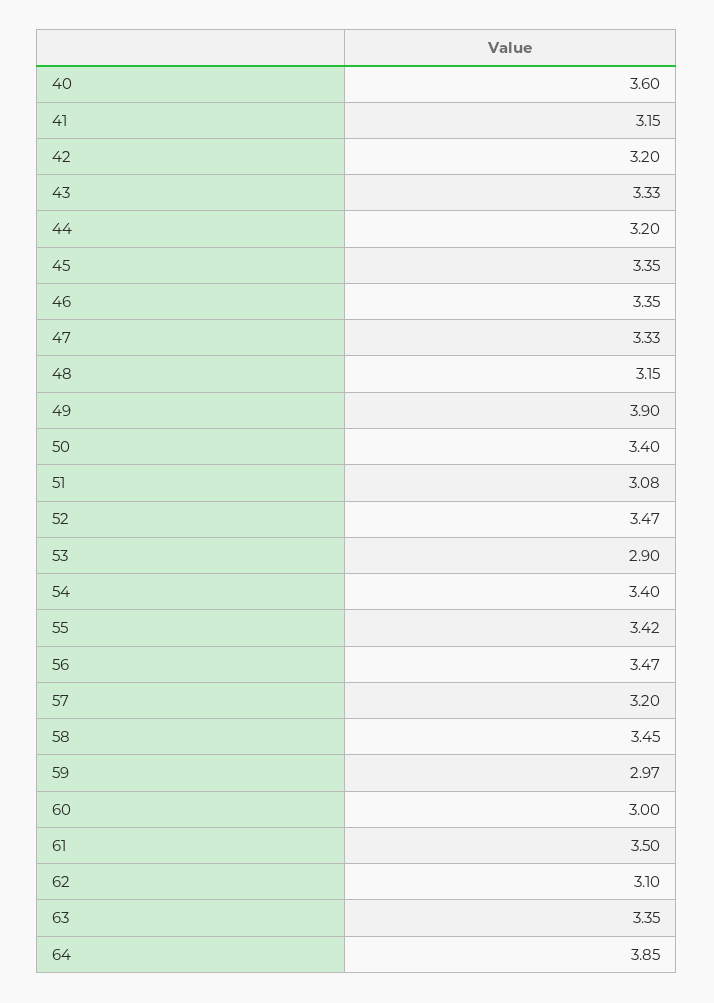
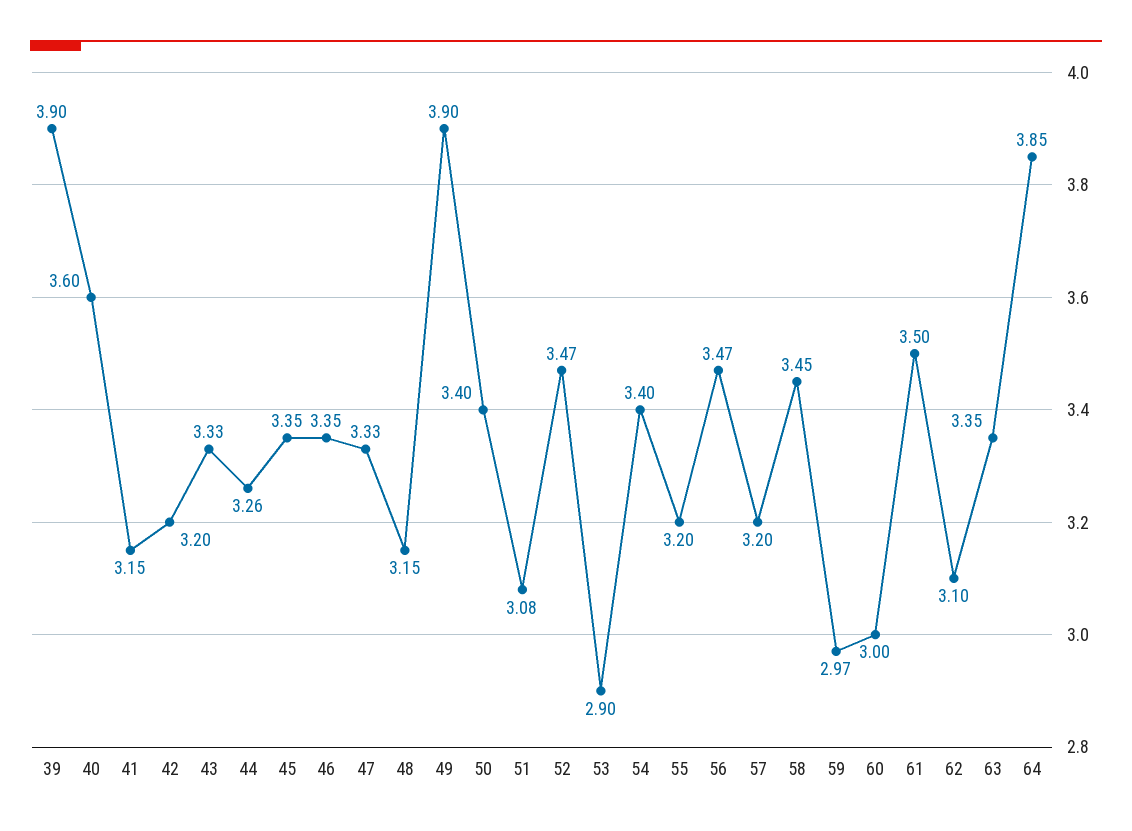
44: 3.2 -> 3.26
55: 3.42 -> 3.2
39: none -> 3.9

